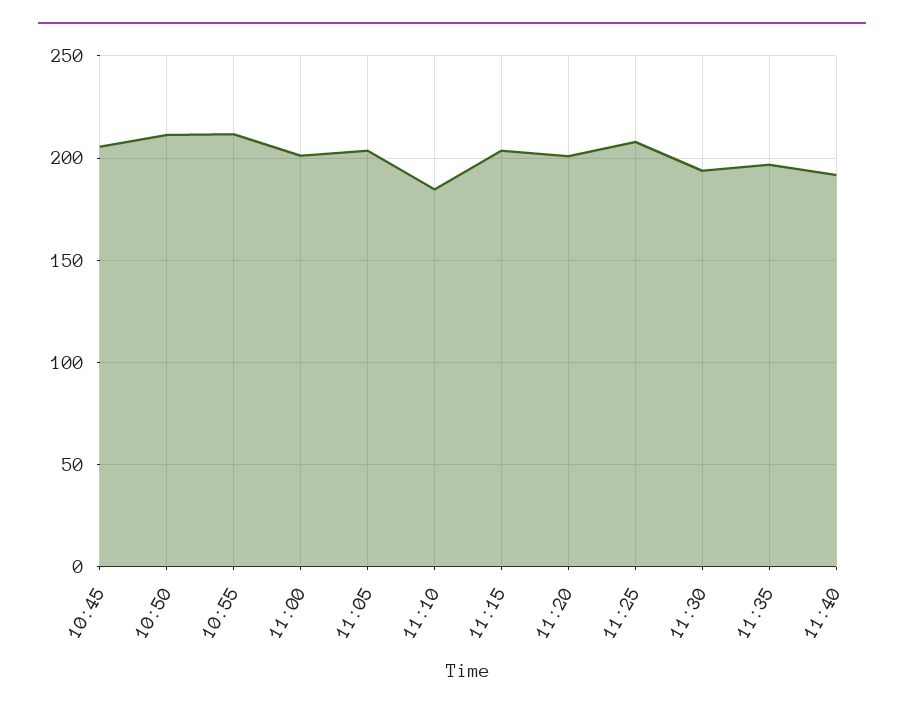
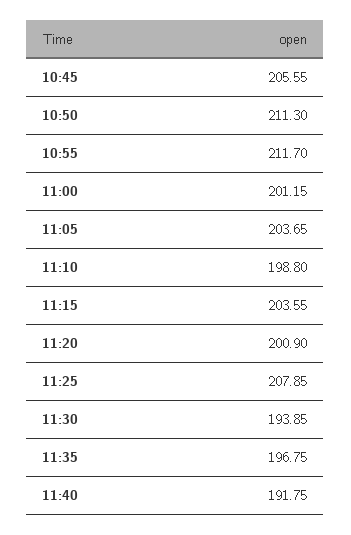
11:10: 185 -> 198.8

